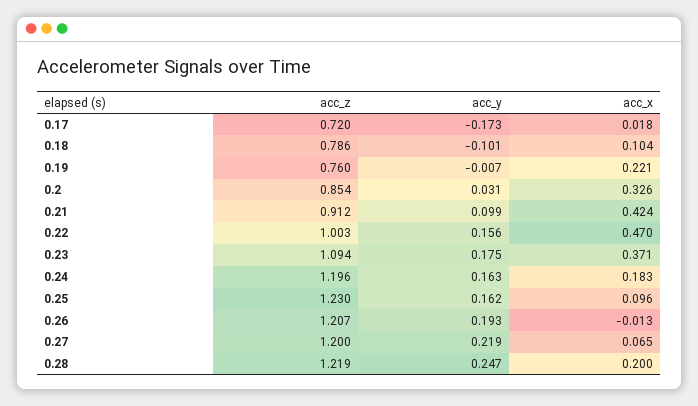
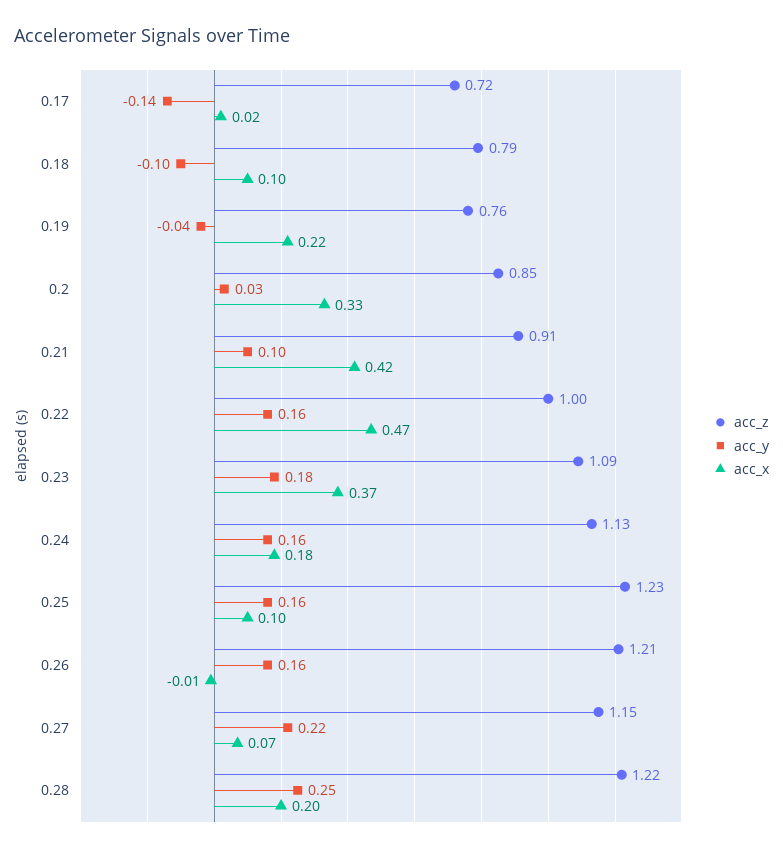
acc_y, 0.17: -0.173 -> -0.14
acc_y, 0.19: -0.007 -> -0.04
acc_z, 0.24: 1.196 -> 1.13
acc_y, 0.26: 0.193 -> 0.16
acc_z, 0.27: 1.2 -> 1.15

